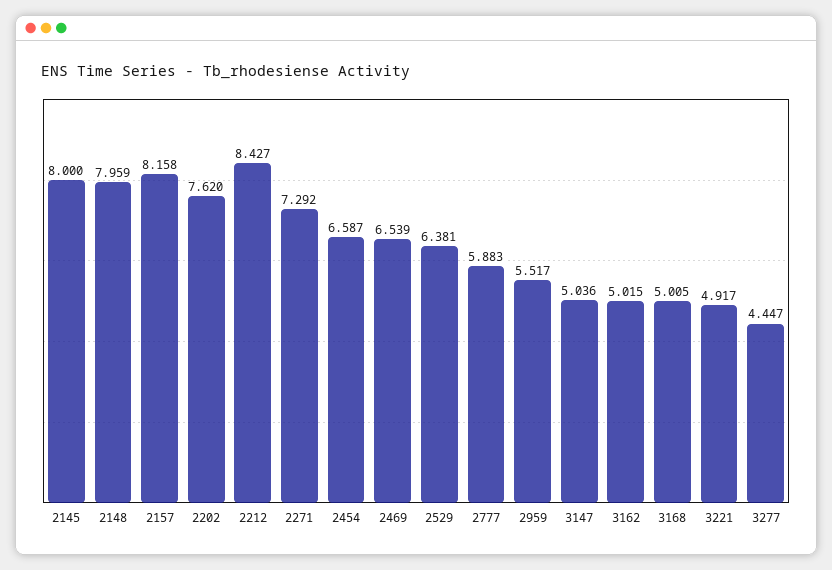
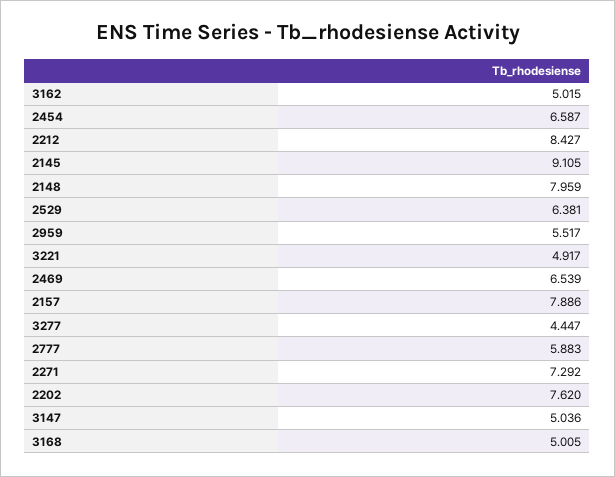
2145: 8 -> 9.105
2157: 8.158 -> 7.886

